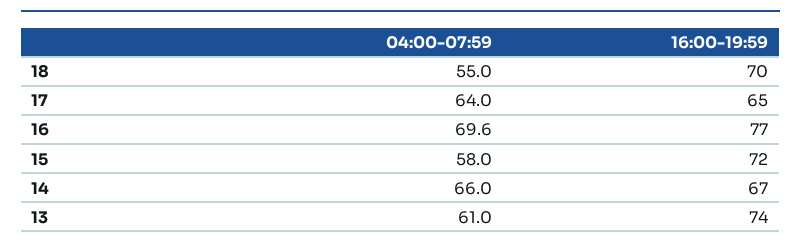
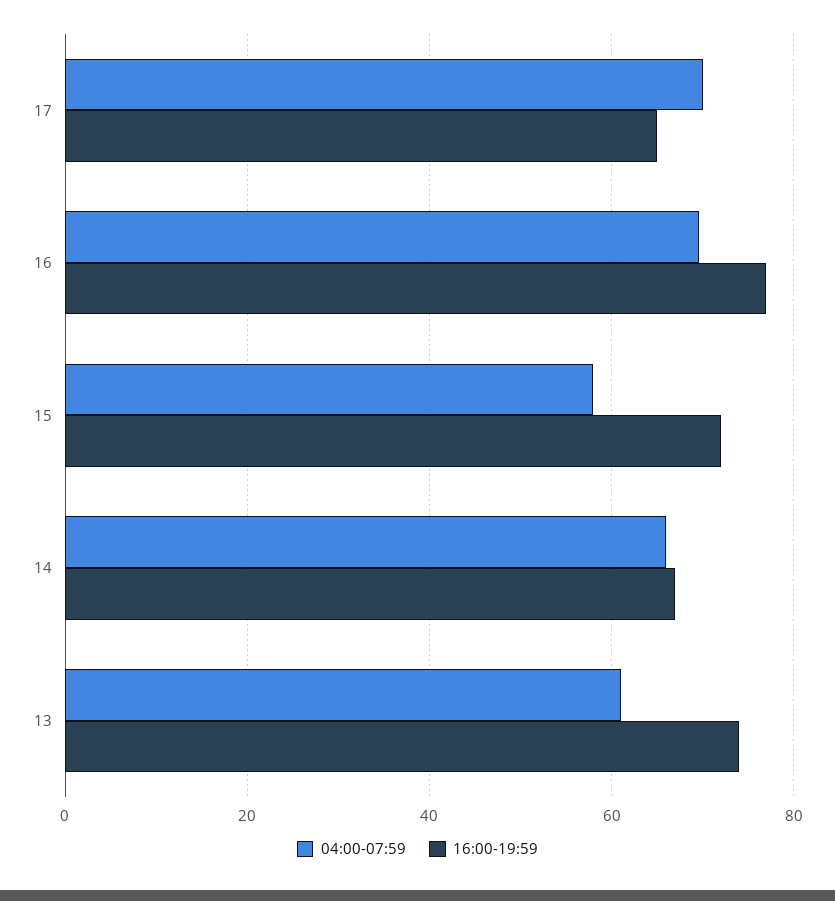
04:00-07:59, 18: 55 -> none
16:00-19:59, 18: 70 -> none
04:00-07:59, 17: 64 -> 70

